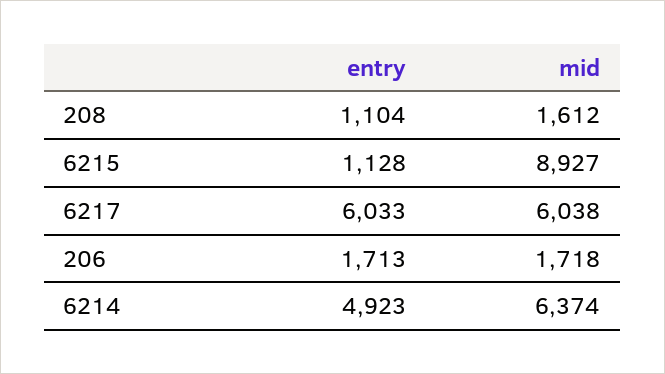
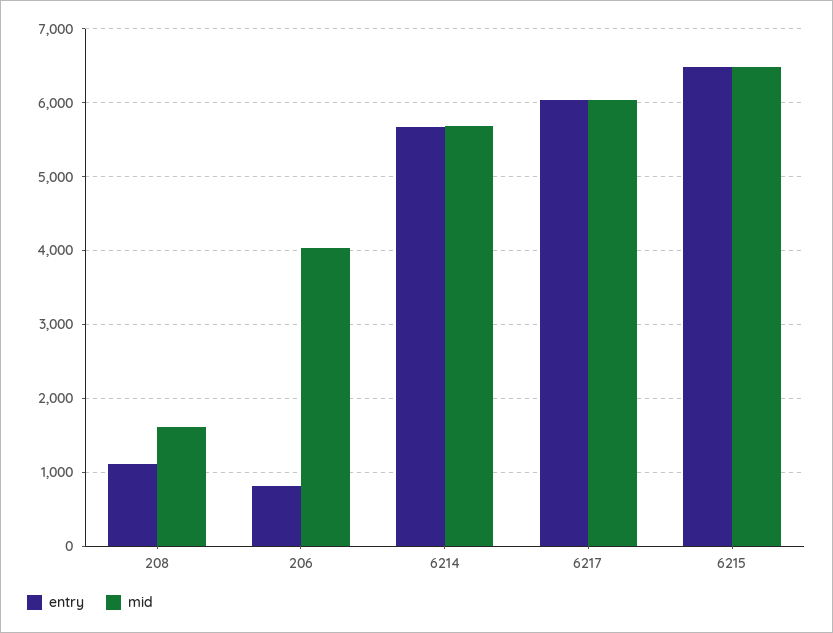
entry, 6215: 1128 -> 6500
mid, 6215: 8927 -> 6500
entry, 206: 1713 -> 800
mid, 206: 1718 -> 4000
entry, 6214: 4923 -> 5700
mid, 6214: 6374 -> 5700

